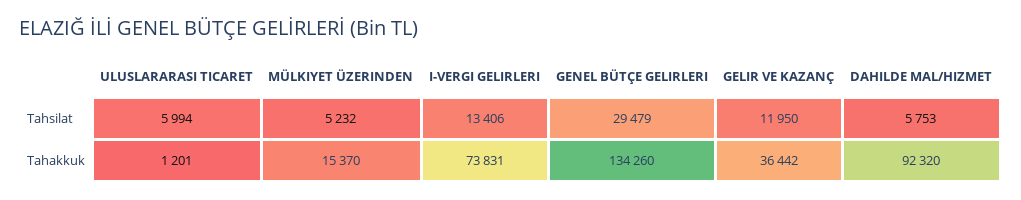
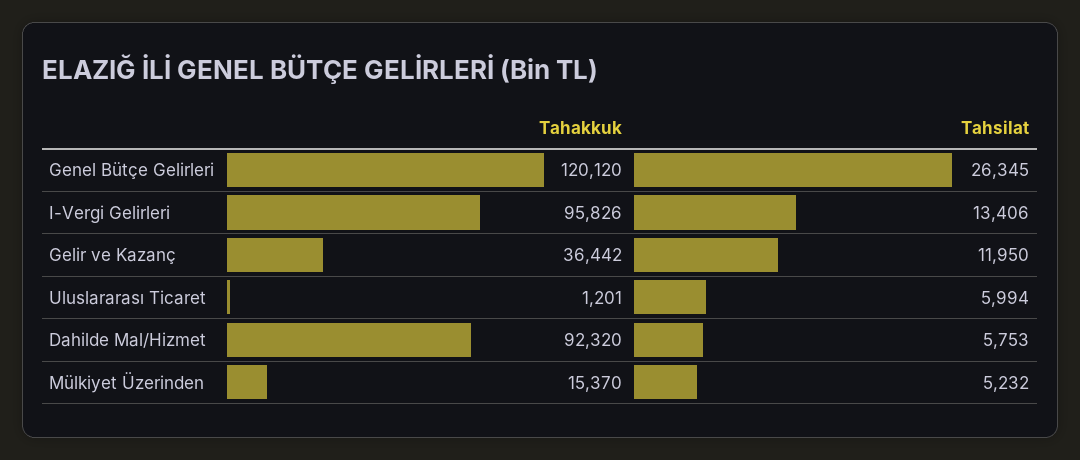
GENEL BÜTÇE GELIRLERI, Tahsilat: 29479 -> 26345
I-VERGI GELIRLERI, Tahakkuk: 73831 -> 95826
GENEL BÜTÇE GELIRLERI, Tahakkuk: 134260 -> 120120

